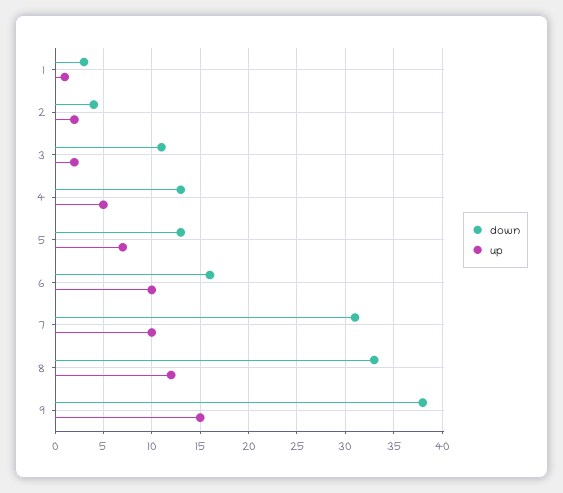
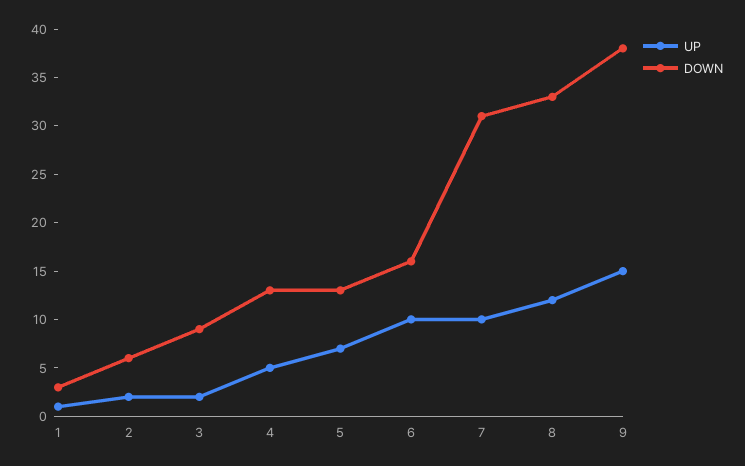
down, 2: 4 -> 6
down, 3: 11 -> 9

